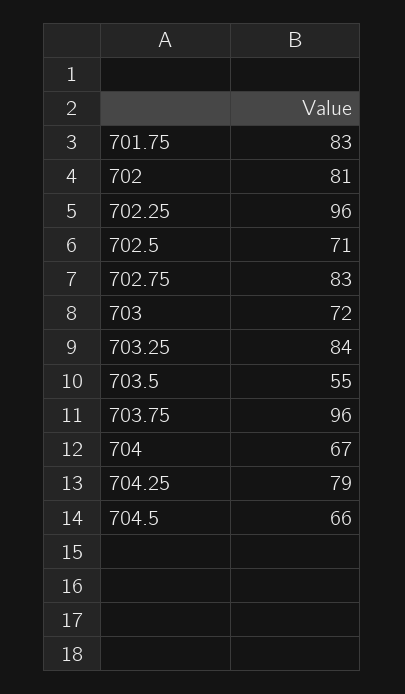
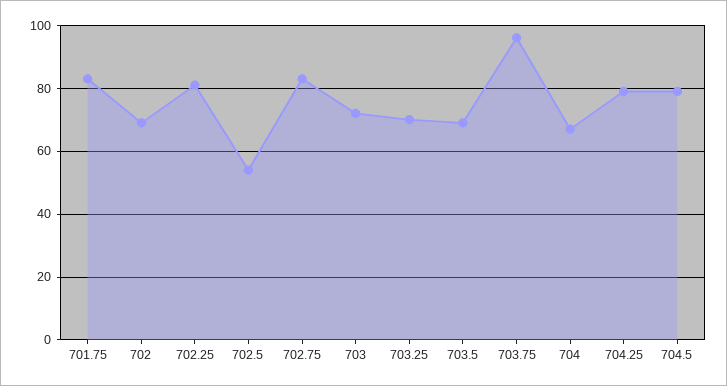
702: 81 -> 70
702.25: 96 -> 80
702.5: 71 -> 55
703.25: 84 -> 70
703.5: 55 -> 70
704.5: 66 -> 80

